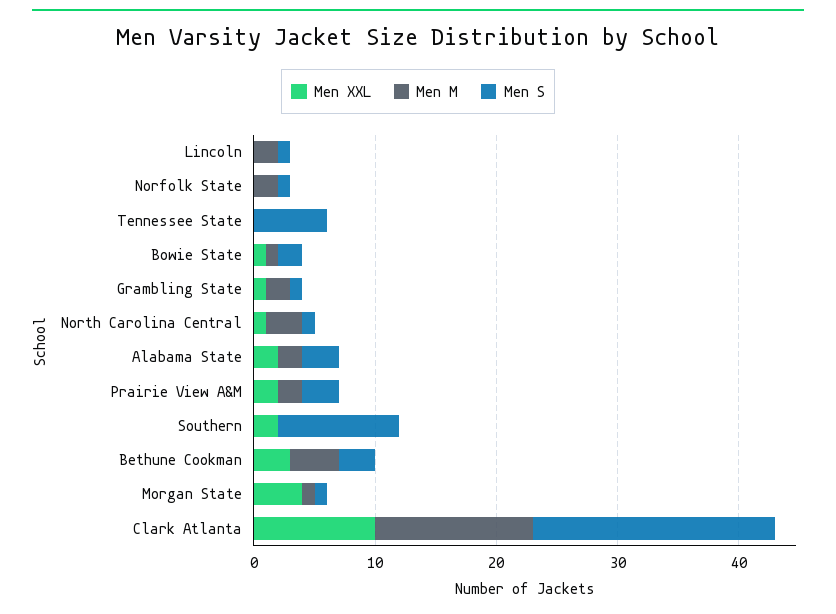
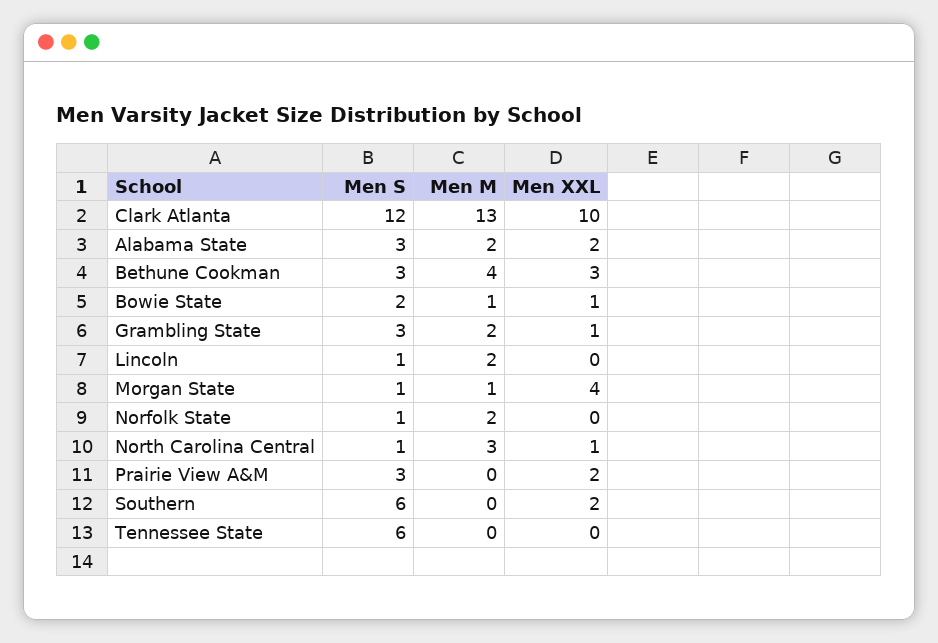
Men S, Grambling State: 1 -> 3
Men M, Prairie View A&M: 2 -> 0
Men S, Southern: 10 -> 6
Men S, Clark Atlanta: 20 -> 12

